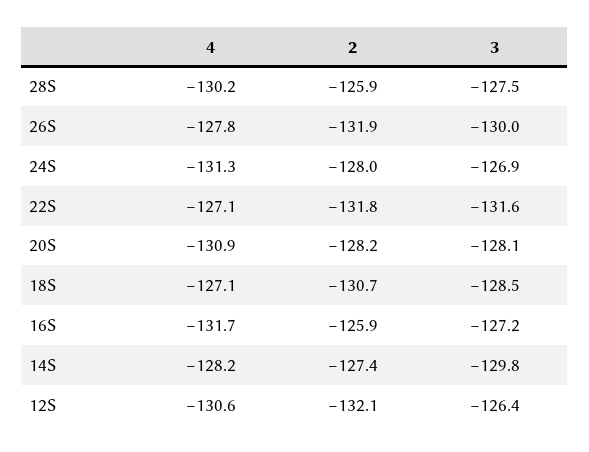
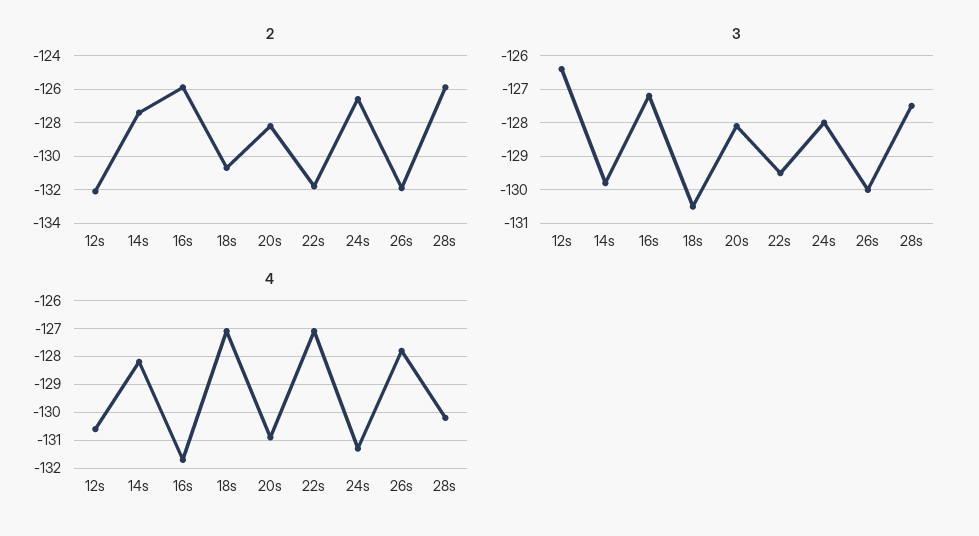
2, 24S: -128 -> -126.5
3, 24S: -126.9 -> -128
3, 22S: -131.6 -> -129.5
3, 18S: -128.5 -> -130.5

